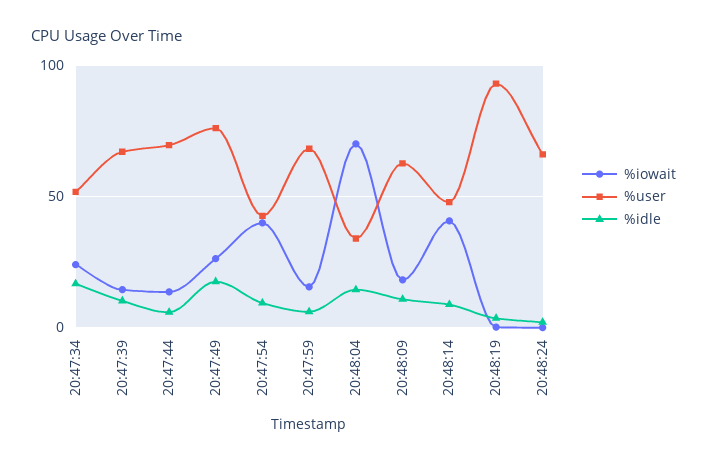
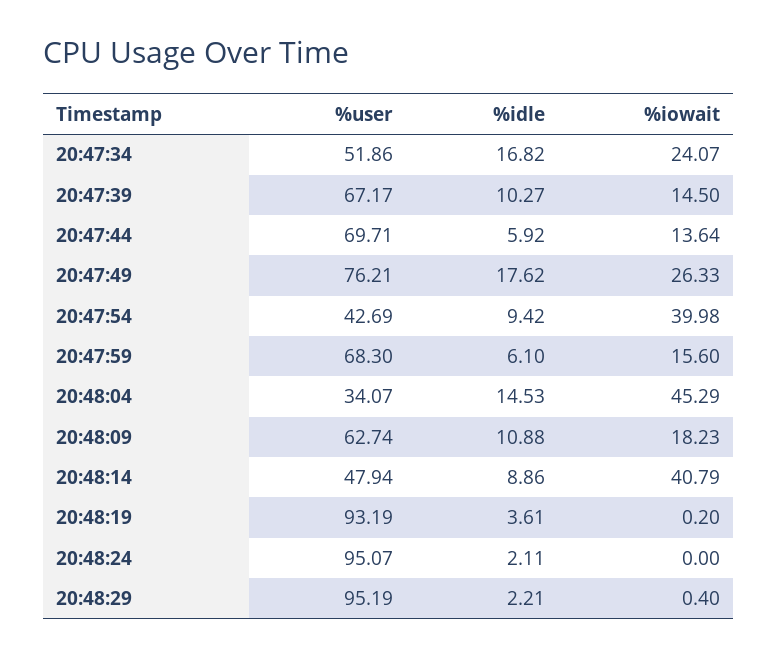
%iowait, 20:48:04: 70 -> 45.29
%user, 20:48:24: 65 -> 95.07
%user, 20:48:29: none -> 95.19
%idle, 20:48:29: none -> 2.21
%iowait, 20:48:29: none -> 0.4

